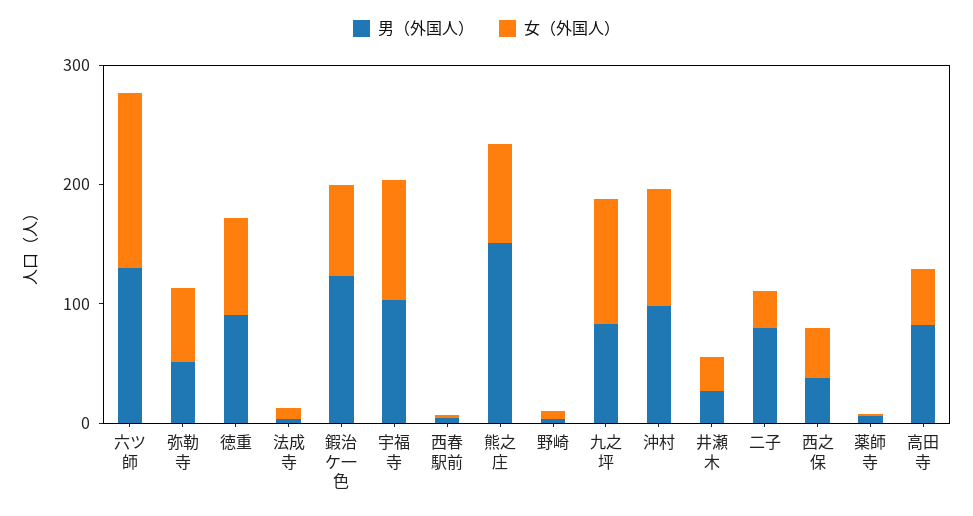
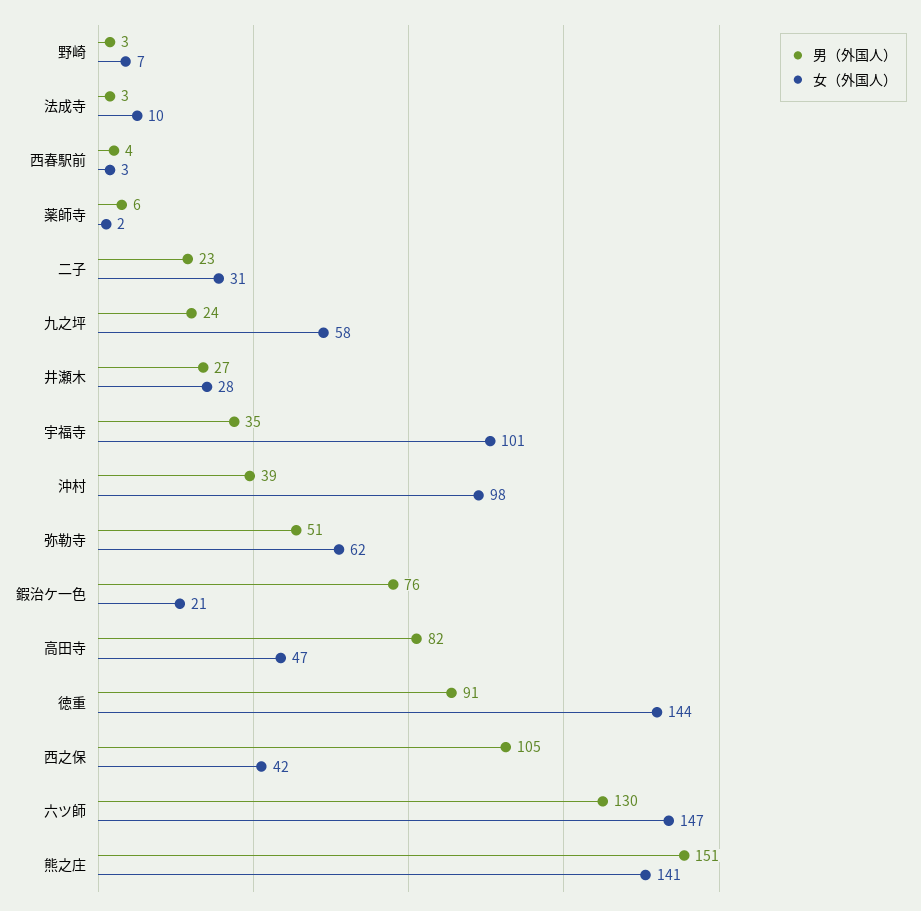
女（外国人）, 徳重: 80 -> 144
男（外国人）, 鍜治ケ一色: 120 -> 76
女（外国人）, 鍜治ケ一色: 80 -> 21
男（外国人）, 宇福寺: 100 -> 35
女（外国人）, 熊之庄: 80 -> 141
男（外国人）, 九之坪: 80 -> 24
女（外国人）, 九之坪: 100 -> 58
男（外国人）, 沖村: 100 -> 39
男（外国人）, 二子: 80 -> 23
男（外国人）, 西之保: 40 -> 105

